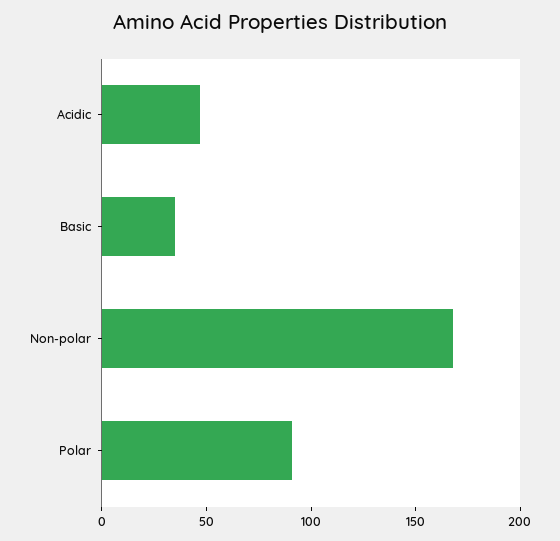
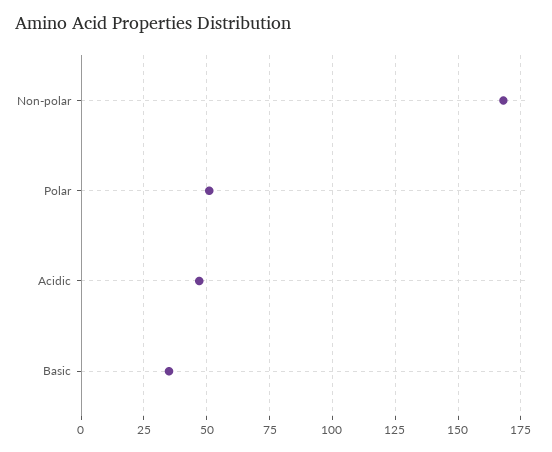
Polar: 90 -> 50

